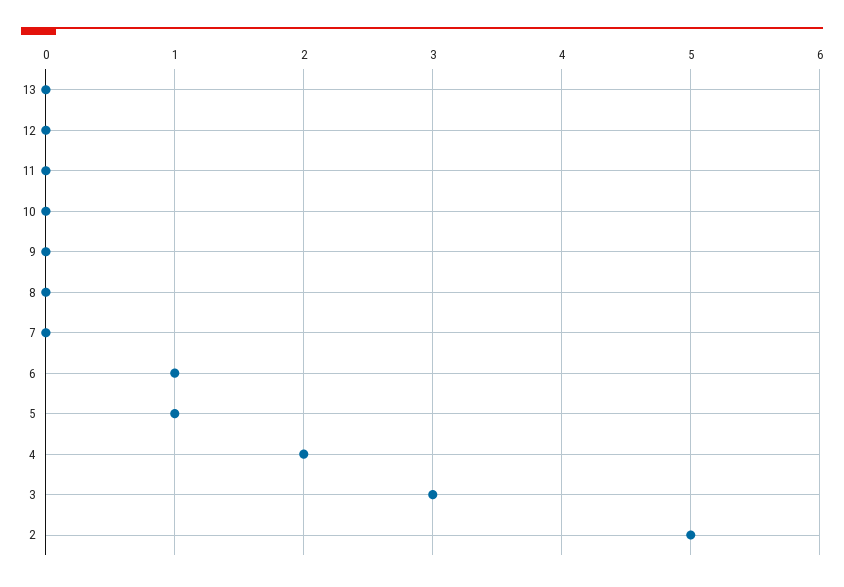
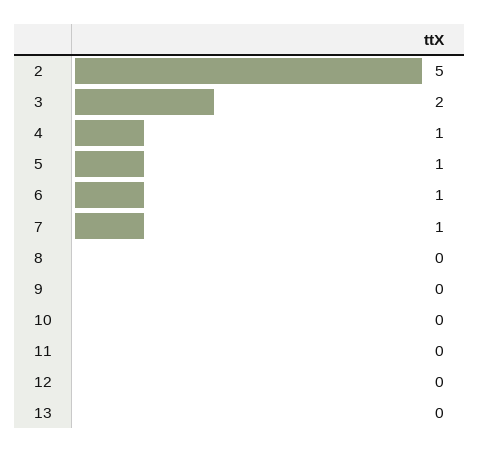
7: 0 -> 1
4: 2 -> 1
3: 3 -> 2

